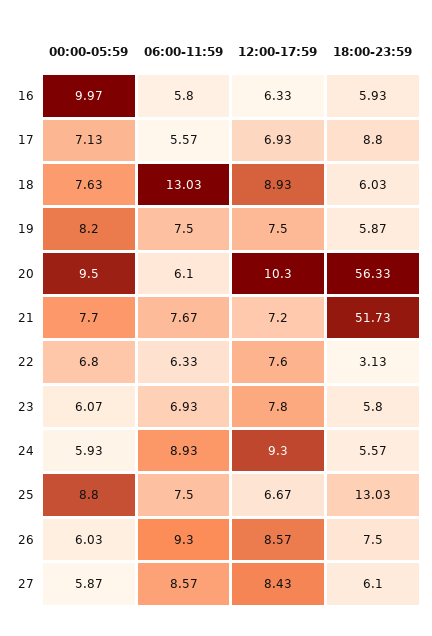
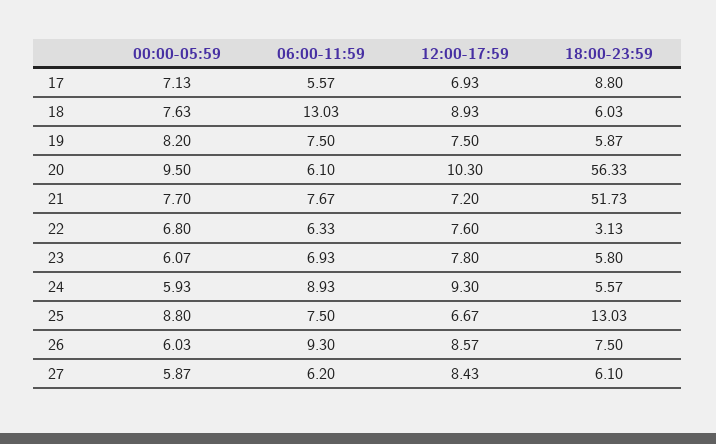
00:00-05:59, 16: 9.97 -> none
06:00-11:59, 16: 5.8 -> none
12:00-17:59, 16: 6.33 -> none
18:00-23:59, 16: 5.93 -> none
06:00-11:59, 27: 8.57 -> 6.2

